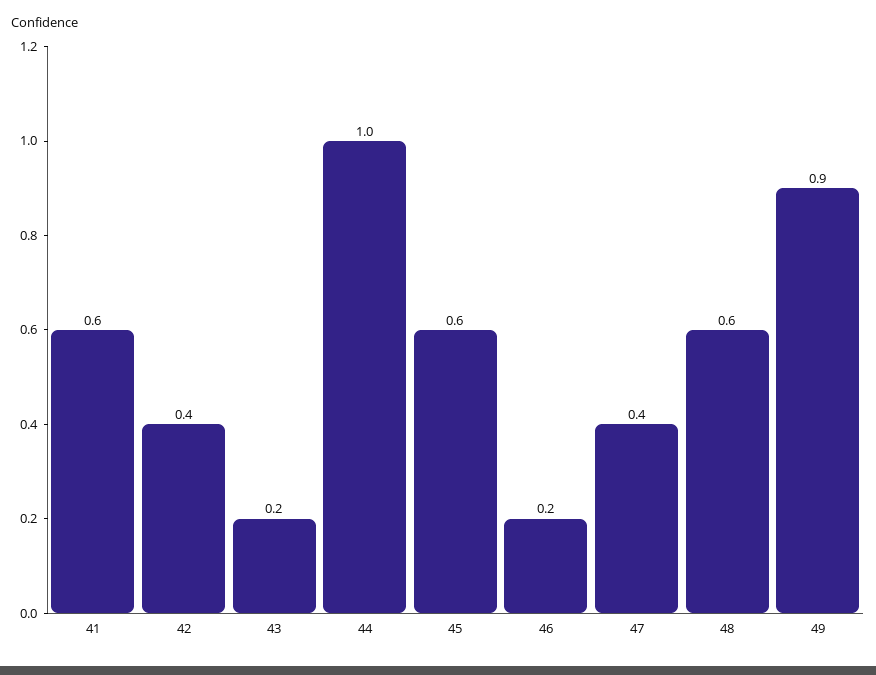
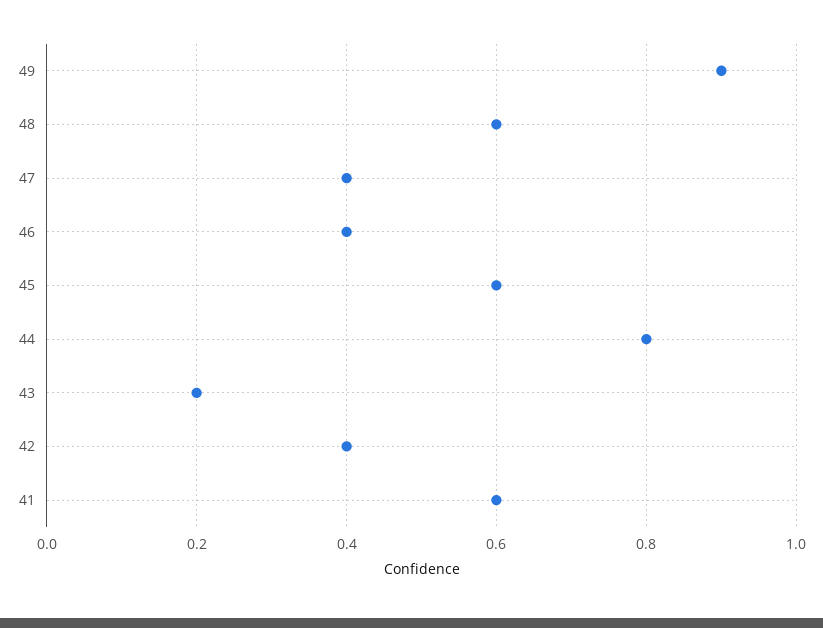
44: 1 -> 0.8
46: 0.2 -> 0.4

